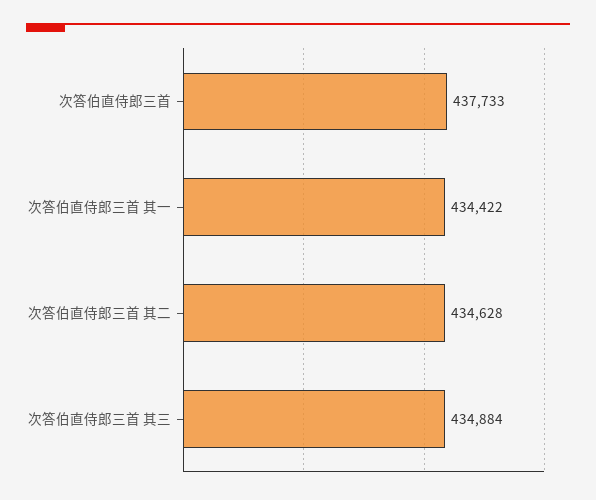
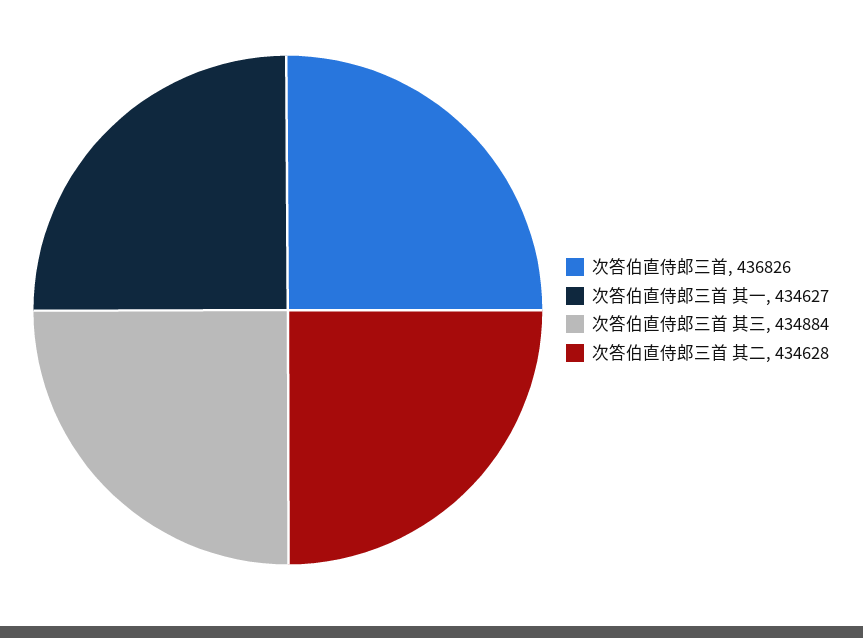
次答伯直侍郎三首: 437733 -> 436826
次答伯直侍郎三首 其一: 434422 -> 434627

